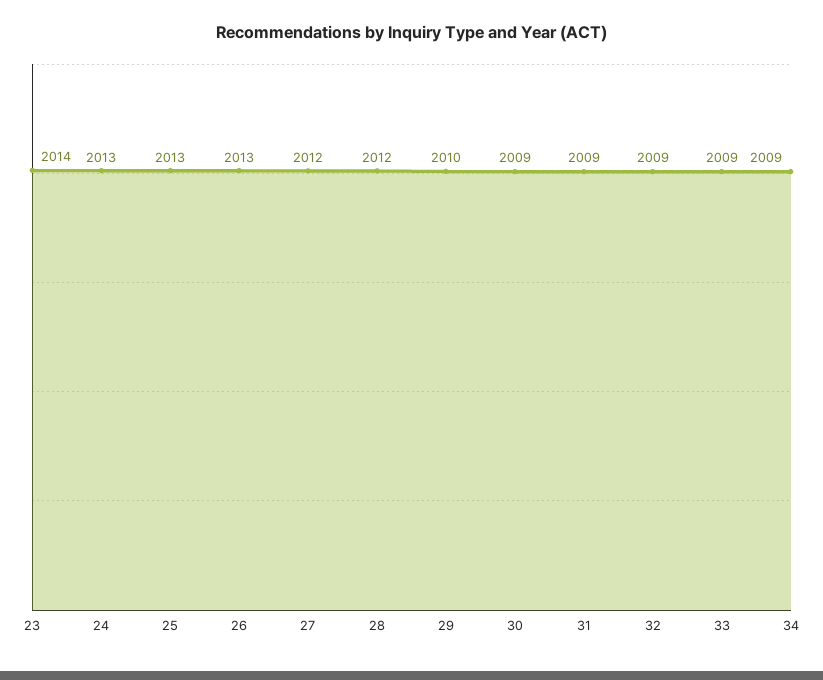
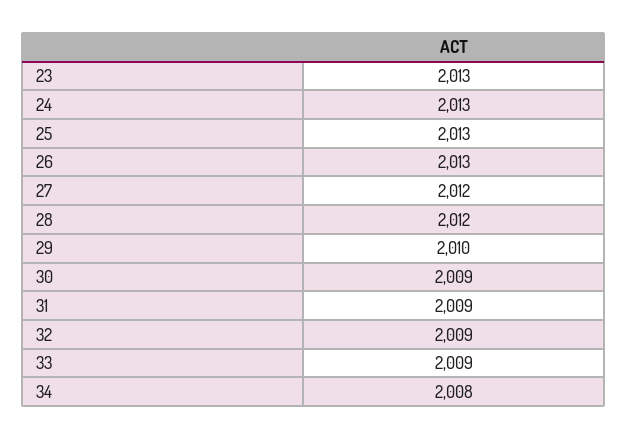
23: 2014 -> 2013
34: 2009 -> 2008

